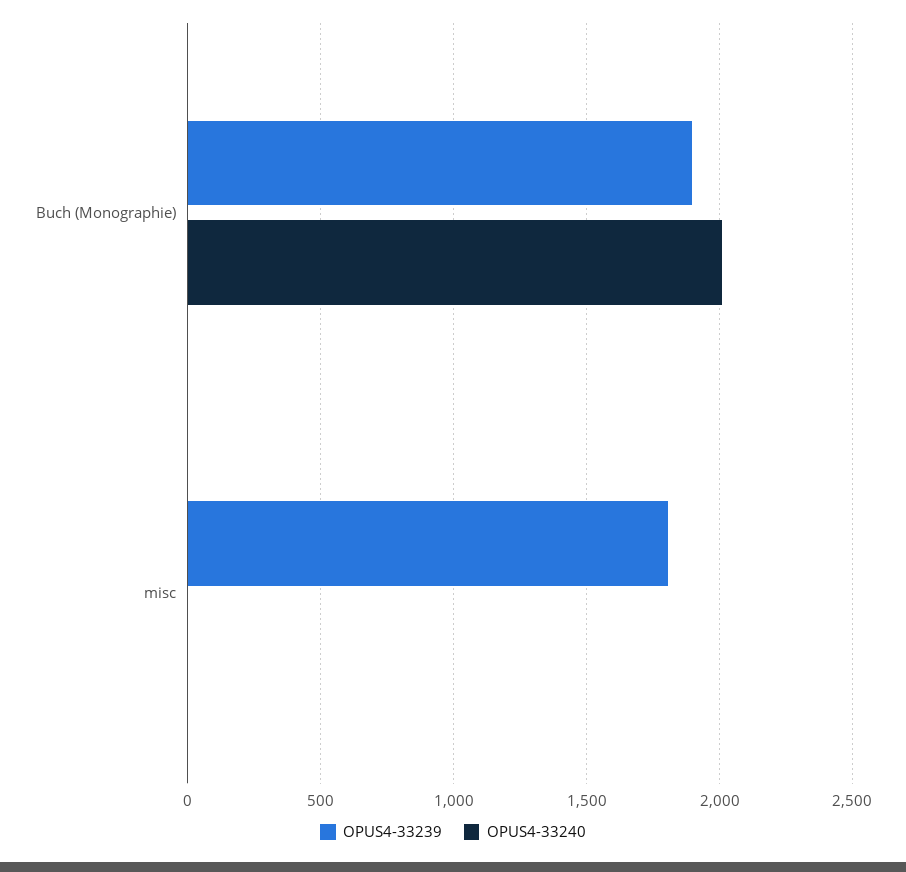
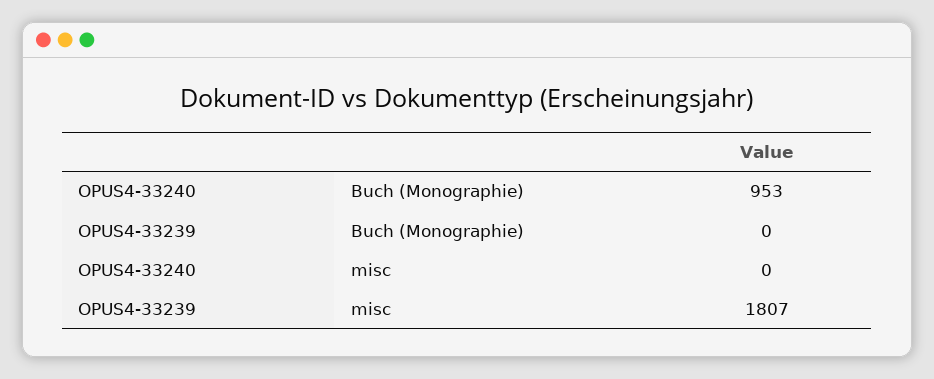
OPUS4-33239, Buch (Monographie): 1900 -> 0
OPUS4-33240, Buch (Monographie): 2000 -> 953

